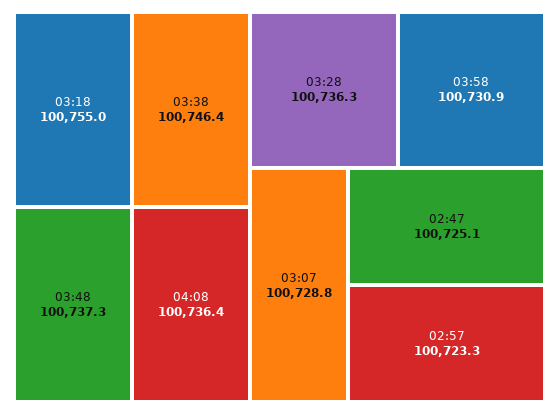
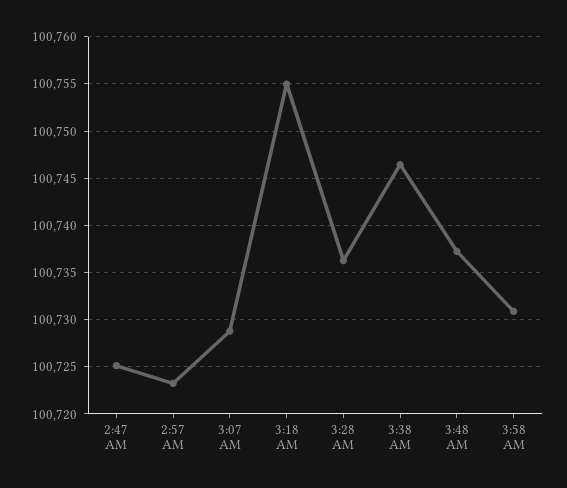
04:08: 100736.4 -> none

